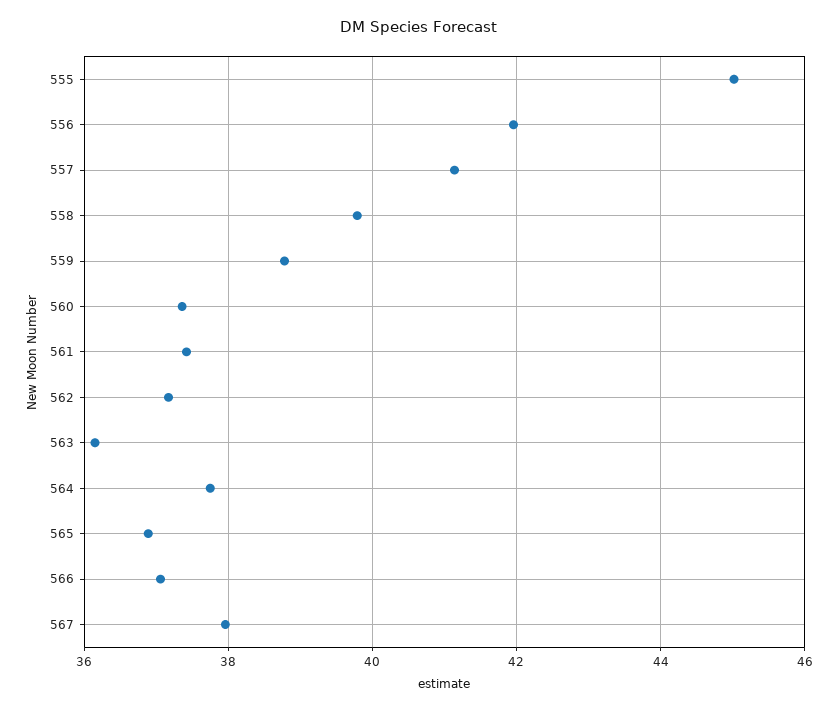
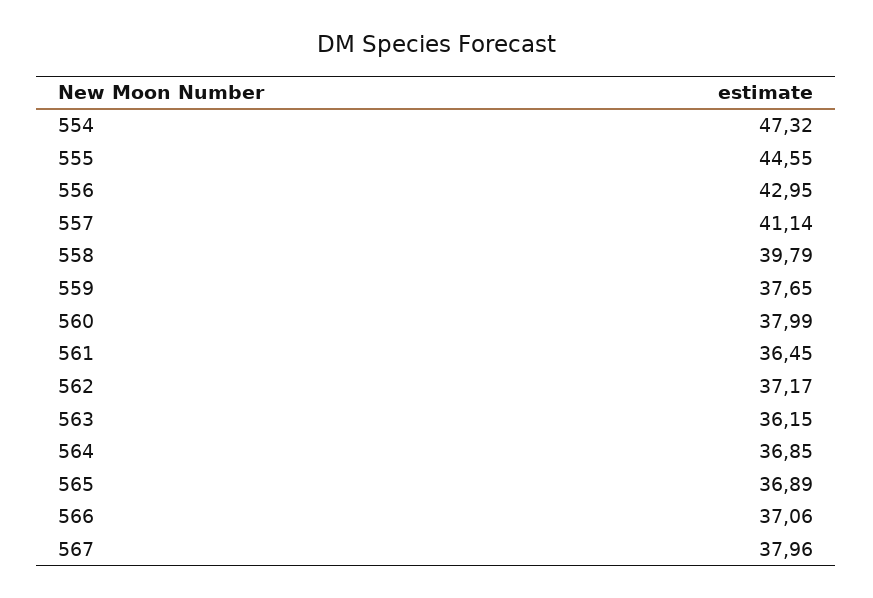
555: 45 -> 44.55
556: 42 -> 42.95
559: 38.8 -> 37.65
560: 37.4 -> 37.99
561: 37.4 -> 36.45
564: 37.8 -> 36.85
554: none -> 47.32

